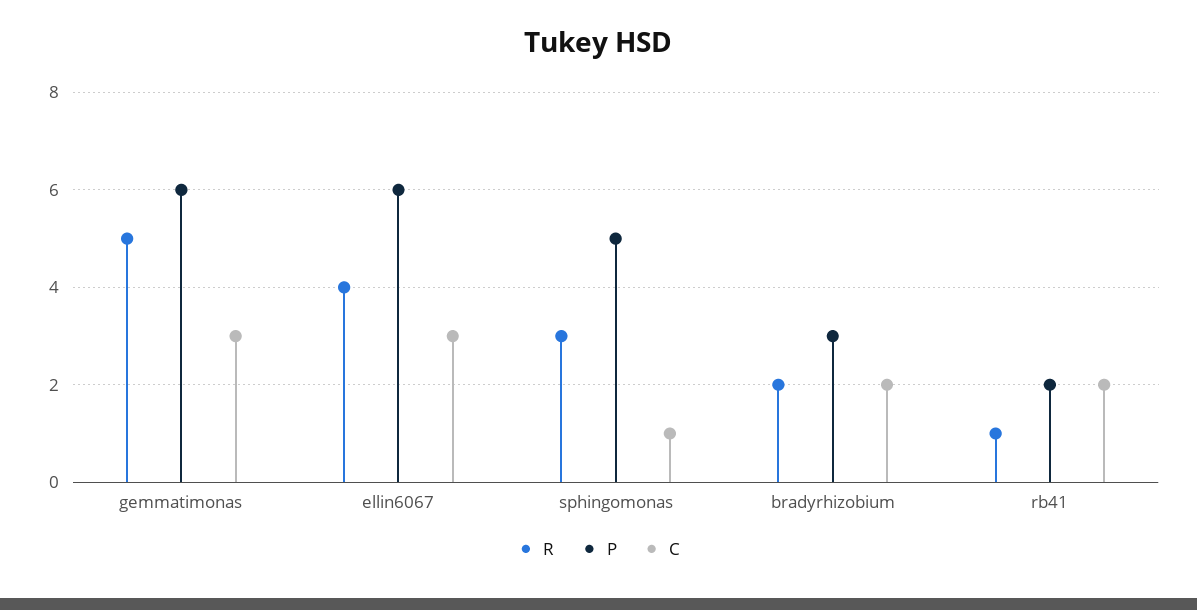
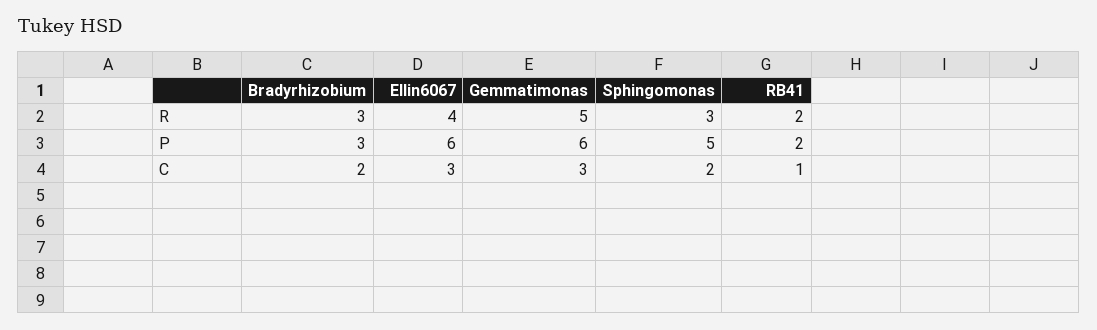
C, sphingomonas: 1 -> 2
R, bradyrhizobium: 2 -> 3
R, rb41: 1 -> 2
C, rb41: 2 -> 1

